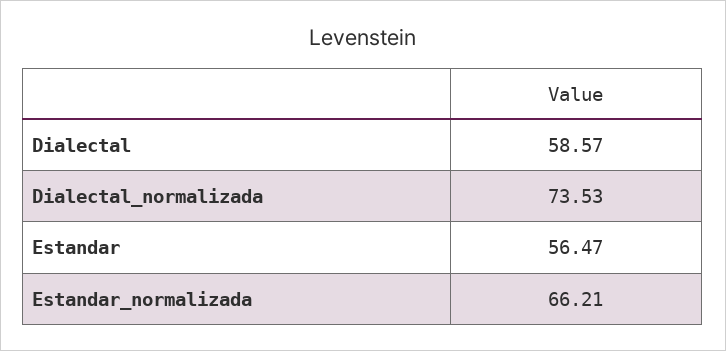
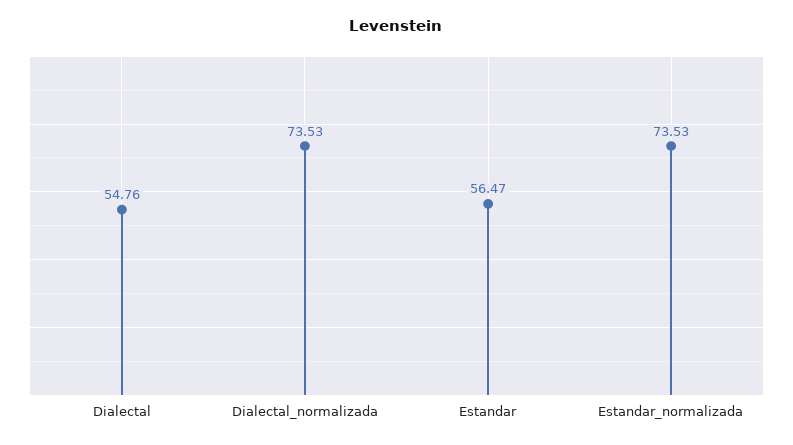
Dialectal: 58.57 -> 54.76
Estandar_normalizada: 66.21 -> 73.53

